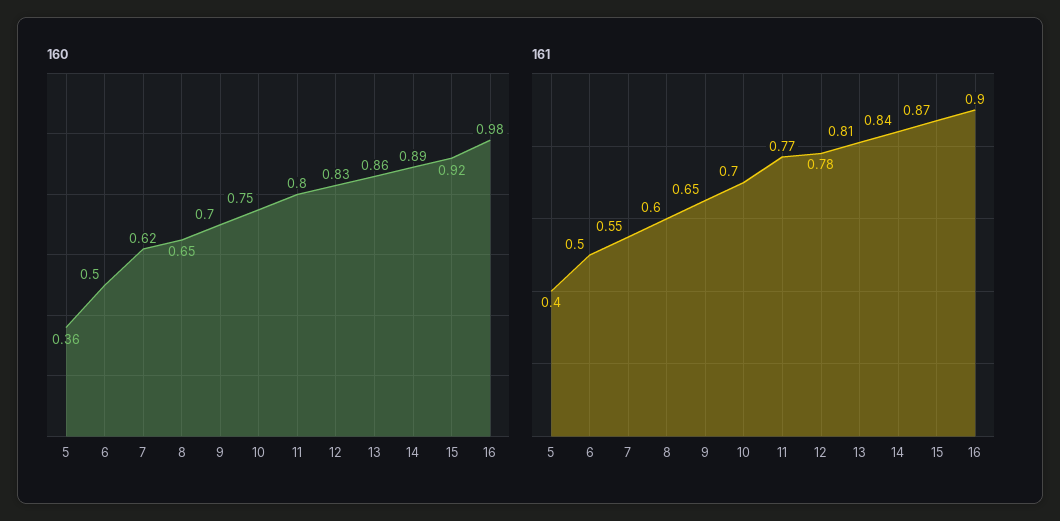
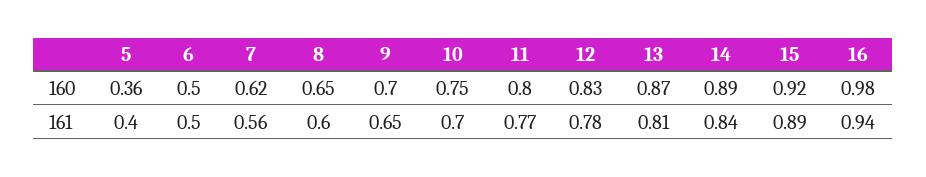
160, 13: 0.86 -> 0.87
161, 7: 0.55 -> 0.56
161, 15: 0.87 -> 0.89
161, 16: 0.9 -> 0.94

